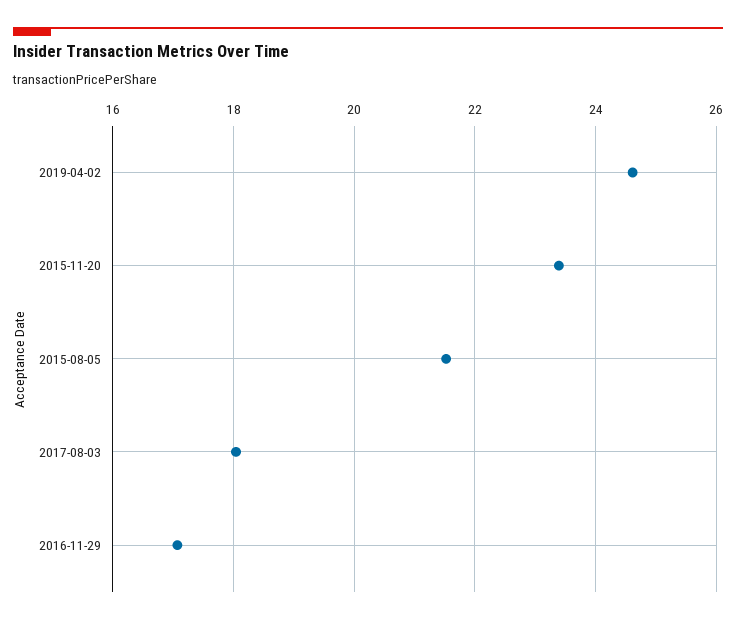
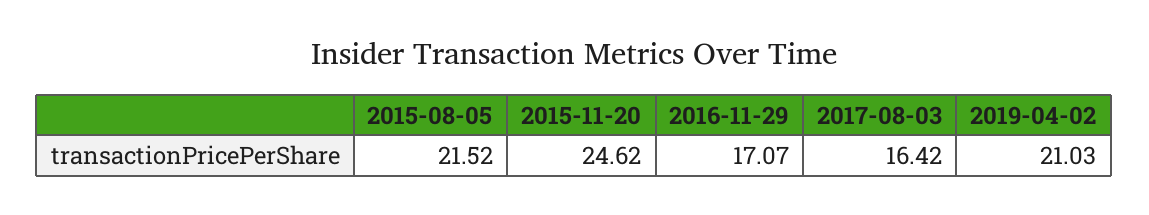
2019-04-02: 24.6 -> 21.03
2015-11-20: 23.4 -> 24.62
2017-08-03: 18 -> 16.42

